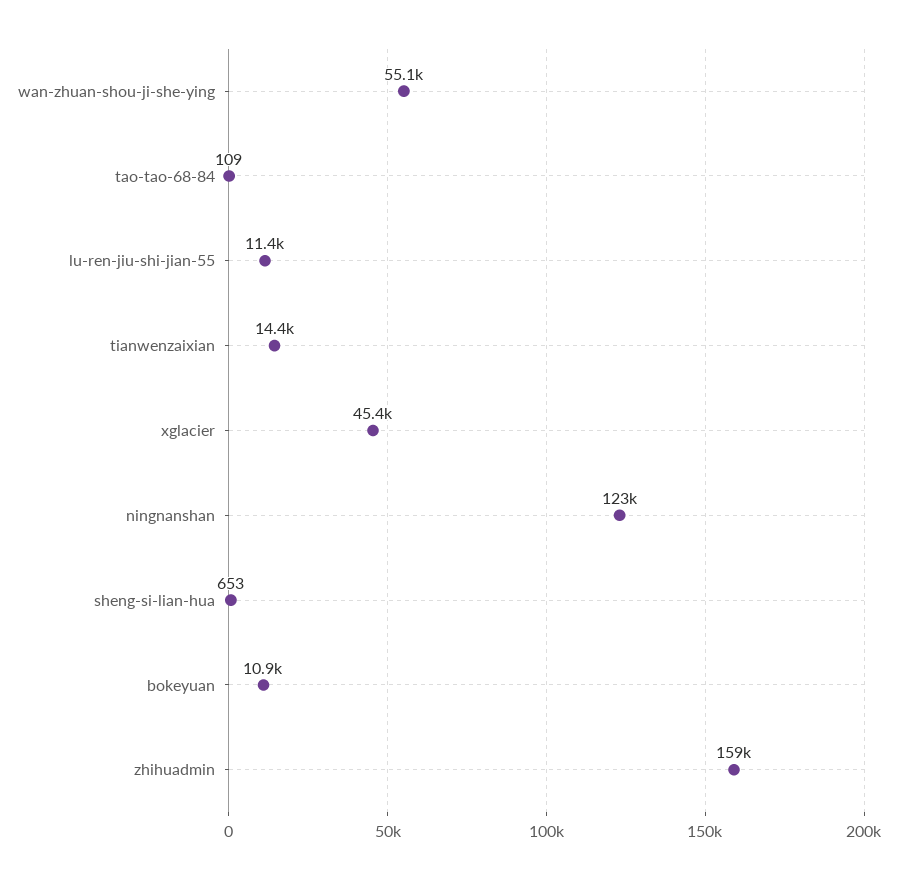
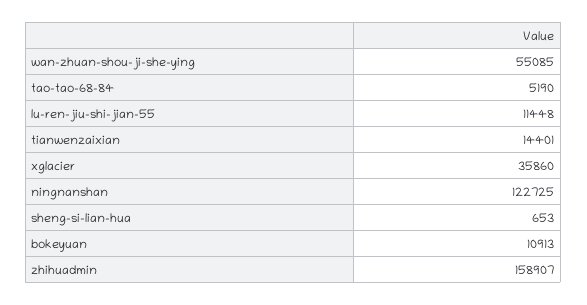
tao-tao-68-84: 109 -> 5190
xglacier: 45400 -> 35860

